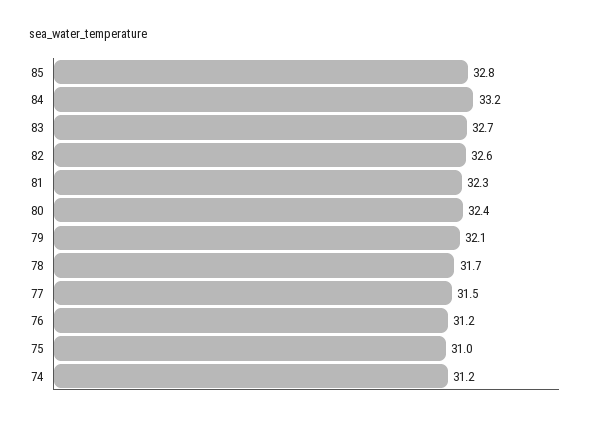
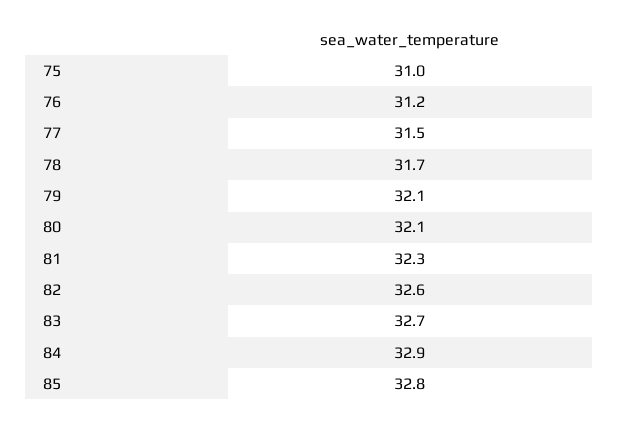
84: 33.2 -> 32.9
80: 32.4 -> 32.1
74: 31.2 -> none

